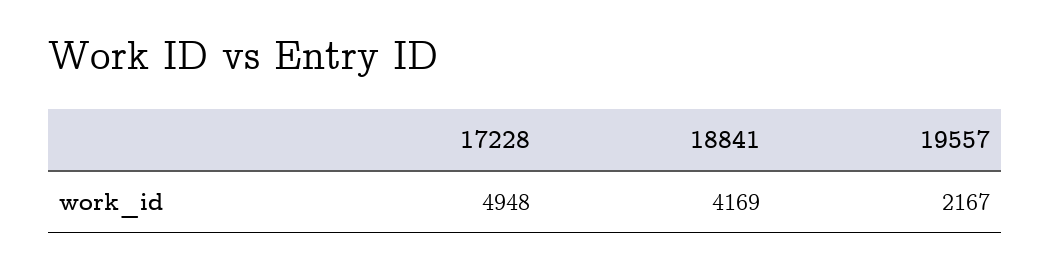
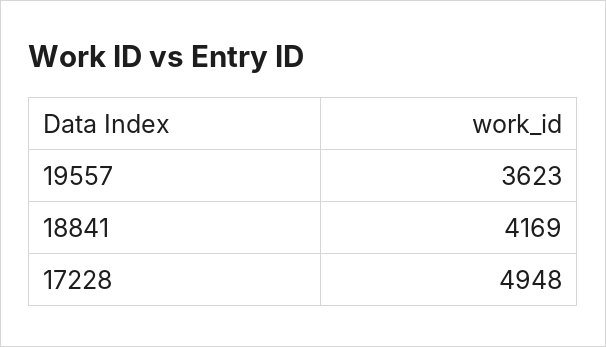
19557: 2167 -> 3623

